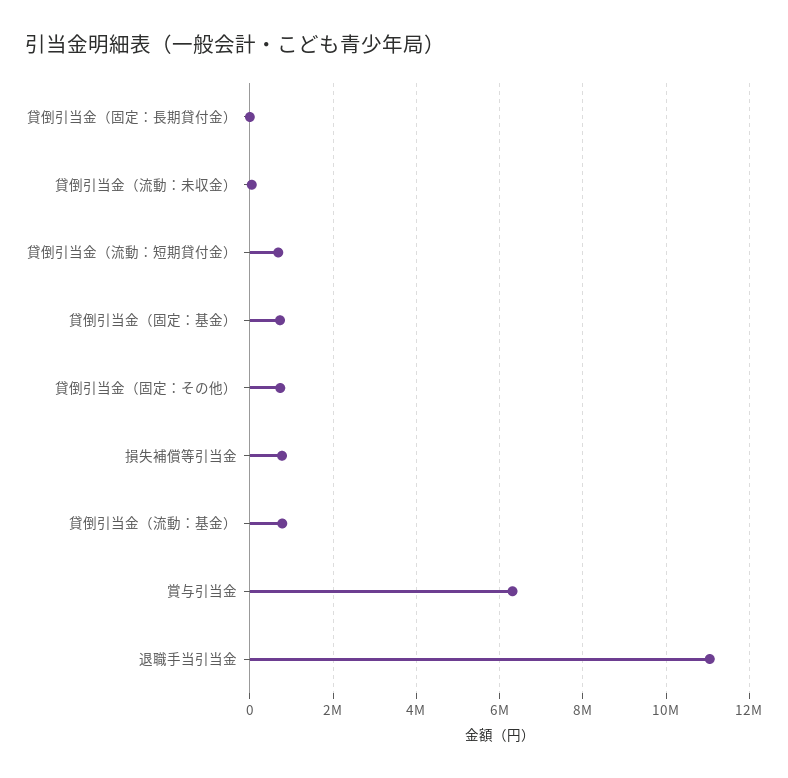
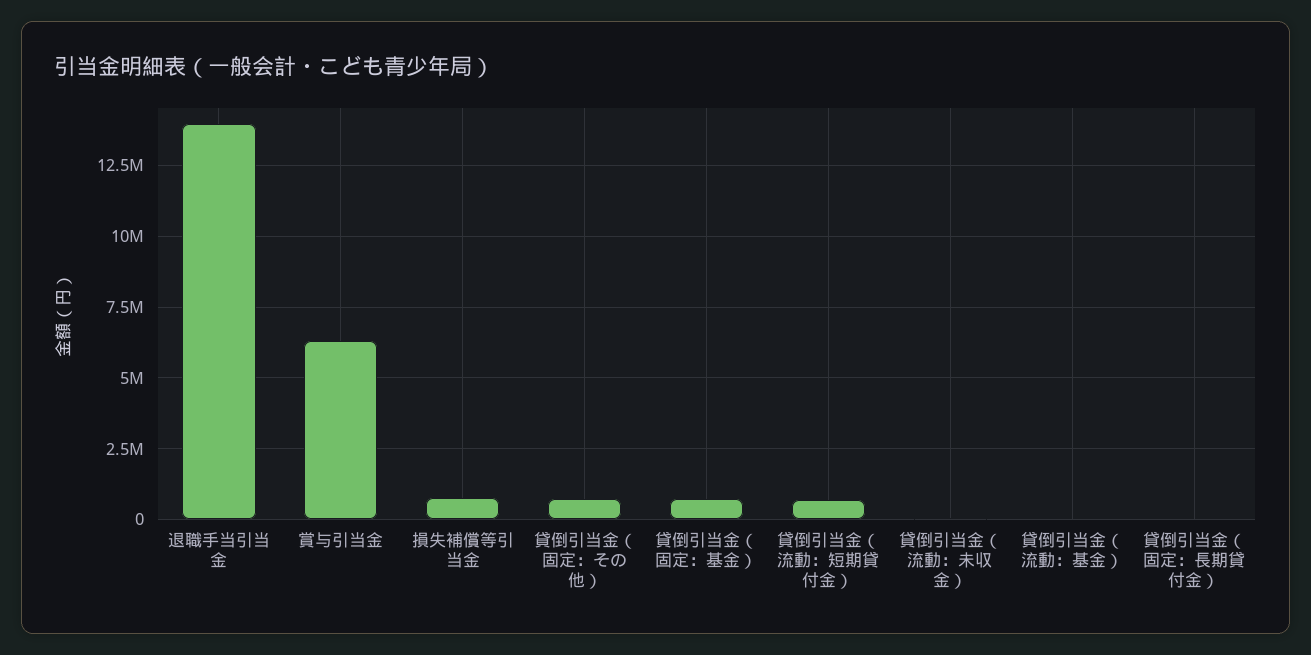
貸倒引当金（流動：基金）: 800000 -> 0
退職手当引当金: 11000000 -> 14000000

